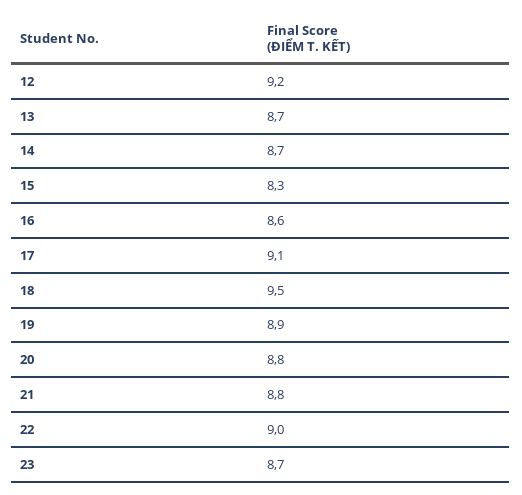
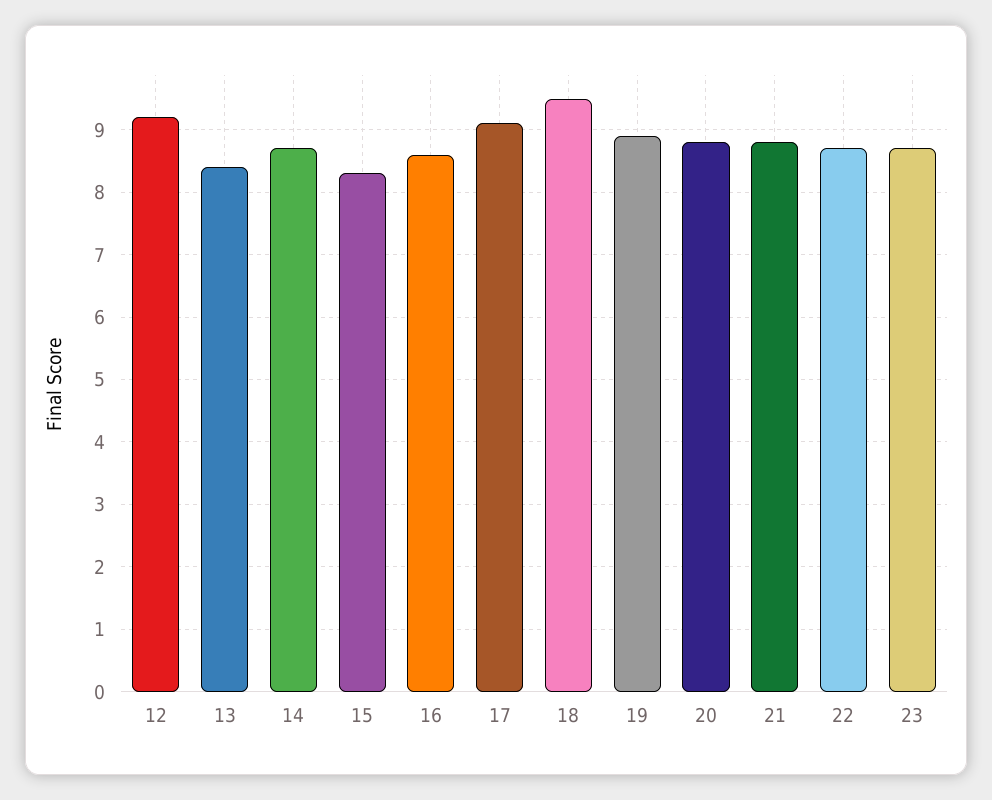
13: 8.7 -> 8.4
22: 9 -> 8.7

